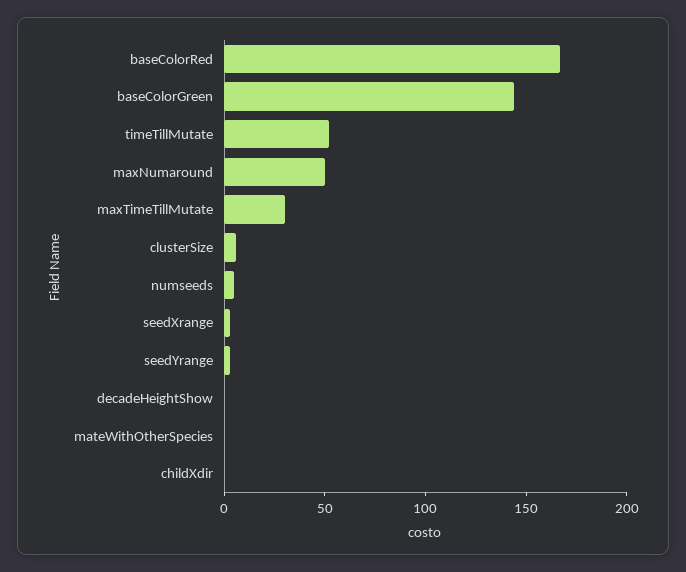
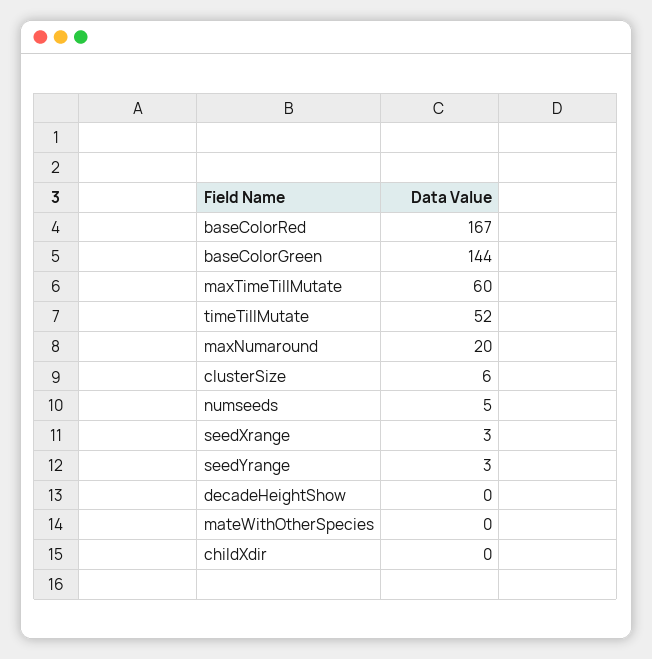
maxNumaround: 50 -> 20
maxTimeTillMutate: 30 -> 60

